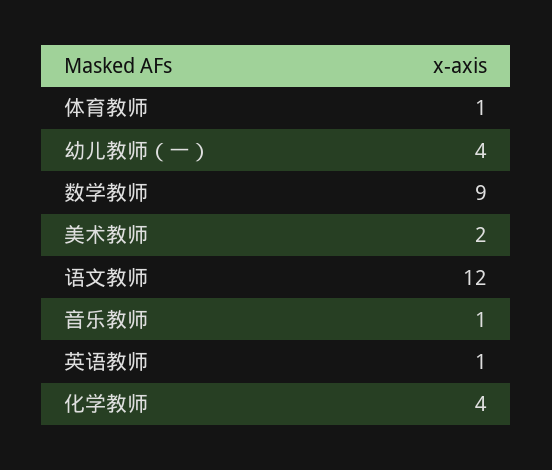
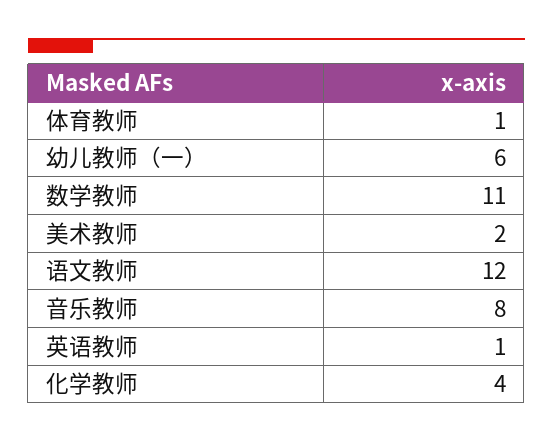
幼儿教师（一）: 4 -> 6
数学教师: 9 -> 11
音乐教师: 1 -> 8

